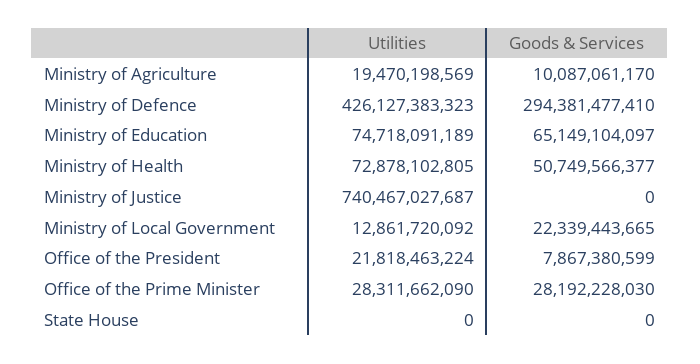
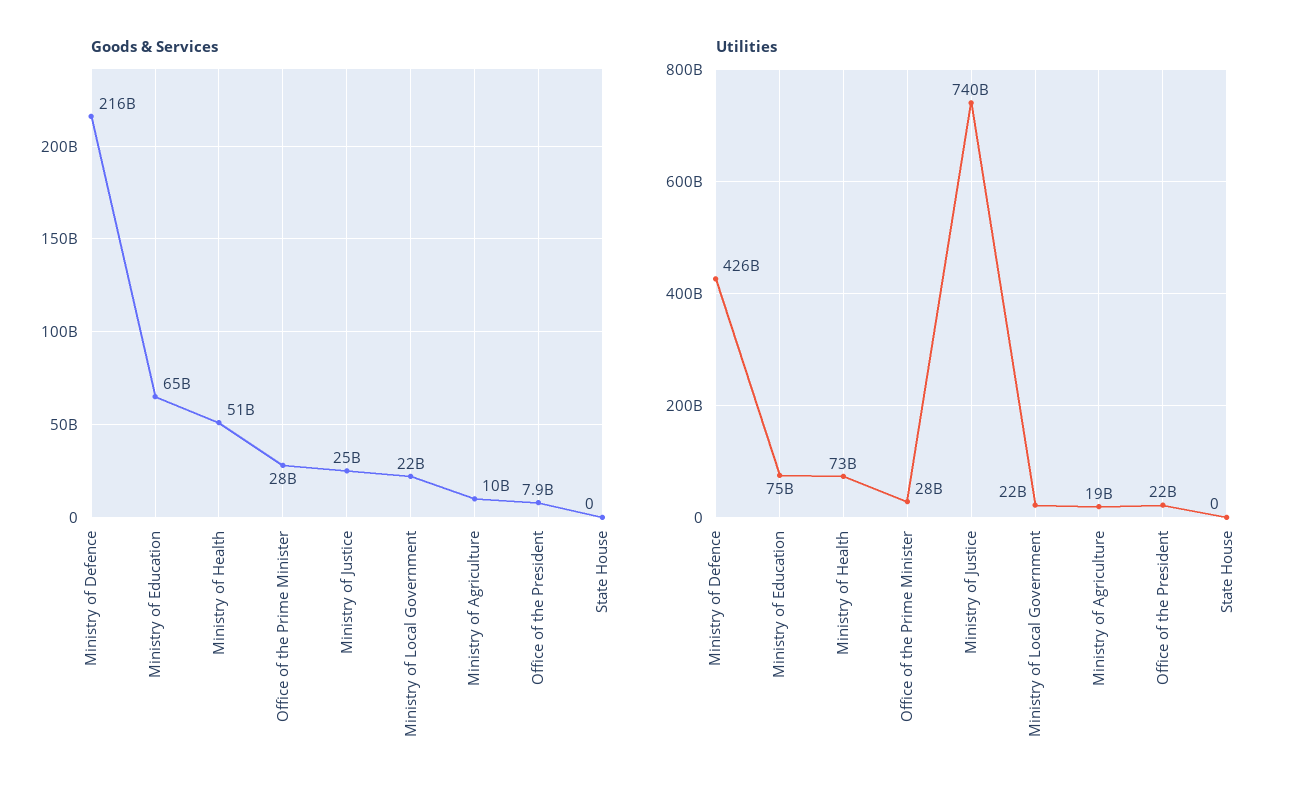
Goods & Services, Ministry of Defence: 294381477410 -> 216000000000
Goods & Services, Ministry of Justice: 0 -> 25000000000
Utilities, Ministry of Local Government: 12861720092 -> 22000000000

